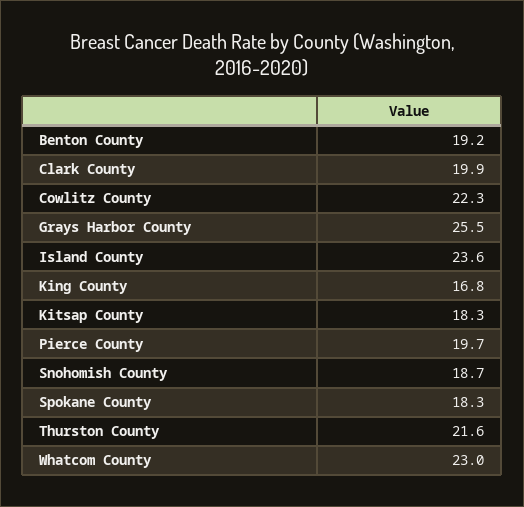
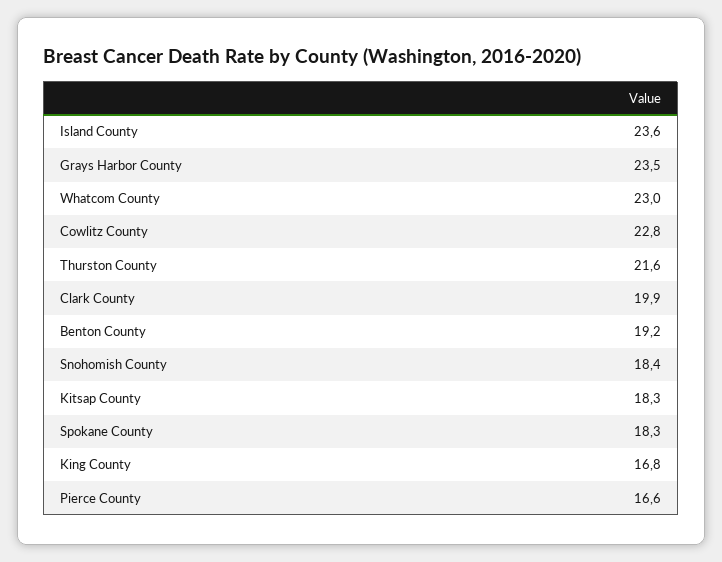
Cowlitz County: 22.3 -> 22.8
Grays Harbor County: 25.5 -> 23.5
Pierce County: 19.7 -> 16.6
Snohomish County: 18.7 -> 18.4

